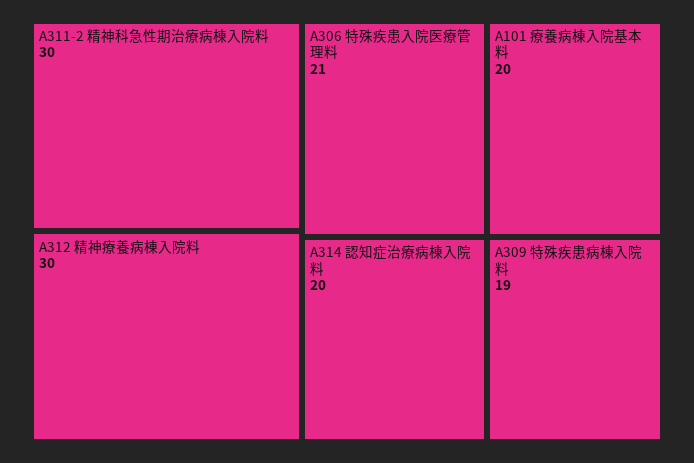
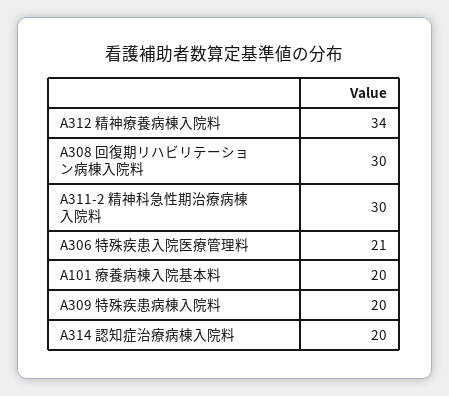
A312 精神療養病棟入院料: 30 -> 34
A309 特殊疾患病棟入院料: 19 -> 20
A308 回復期リハビリテーション病棟入院料: none -> 30

